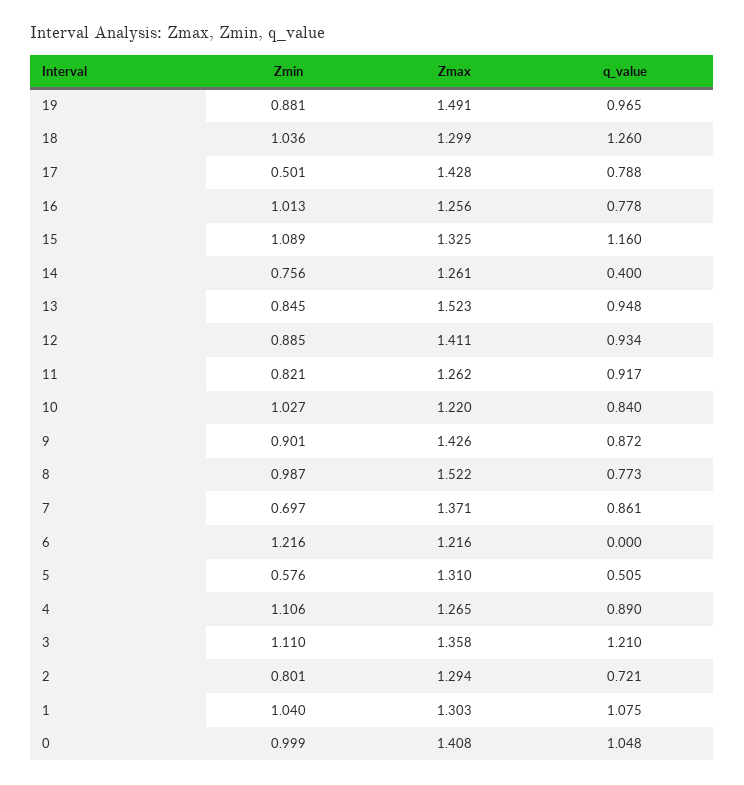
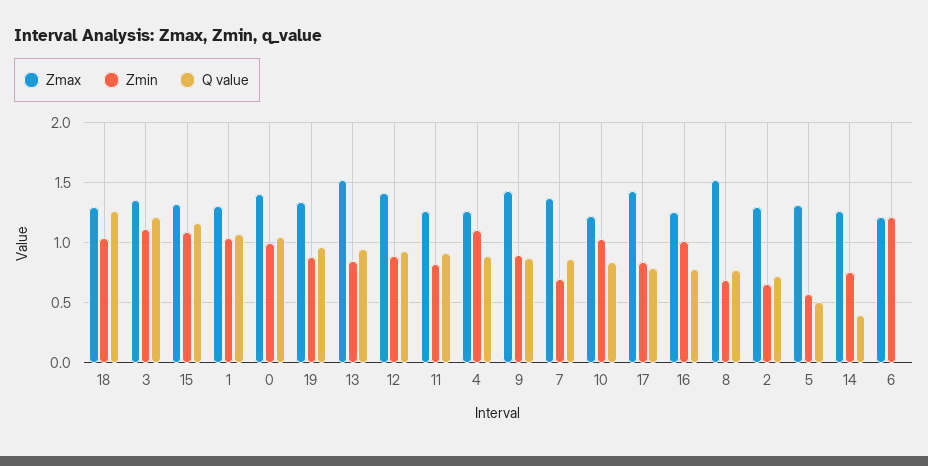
Zmax, 19: 1.491 -> 1.35
Zmin, 17: 0.501 -> 0.85
Zmin, 8: 0.987 -> 0.7
Zmin, 2: 0.801 -> 0.65

